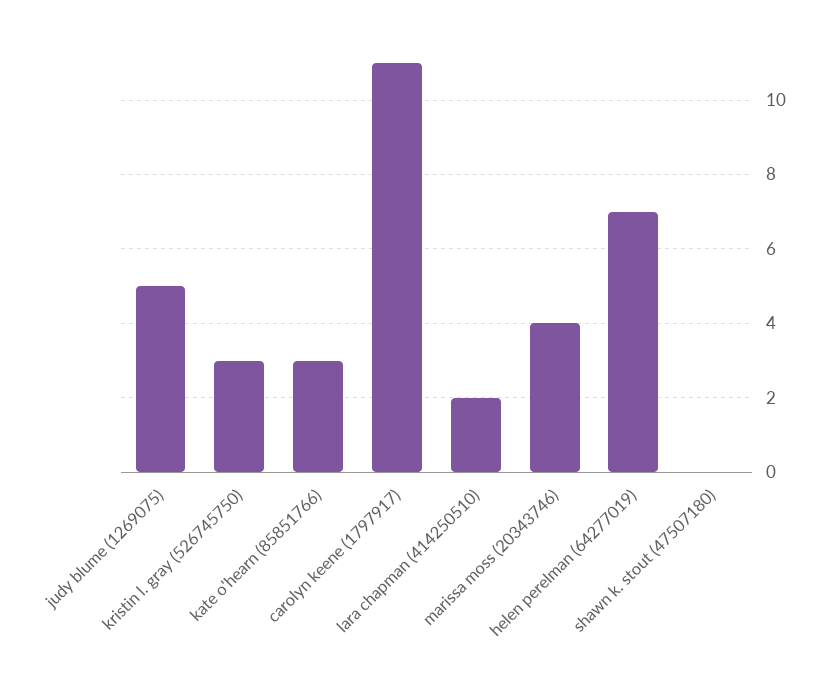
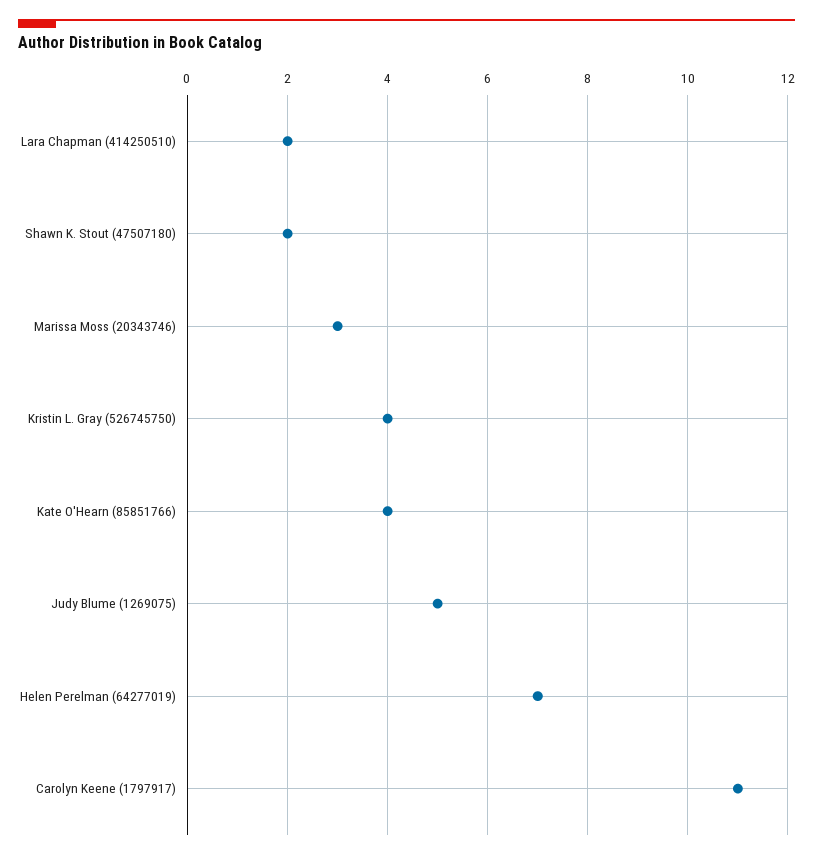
kristin l. gray (526745750): 3 -> 4
kate o'hearn (85851766): 3 -> 4
marissa moss (20343746): 4 -> 3
shawn k. stout (47507180): 0 -> 2

